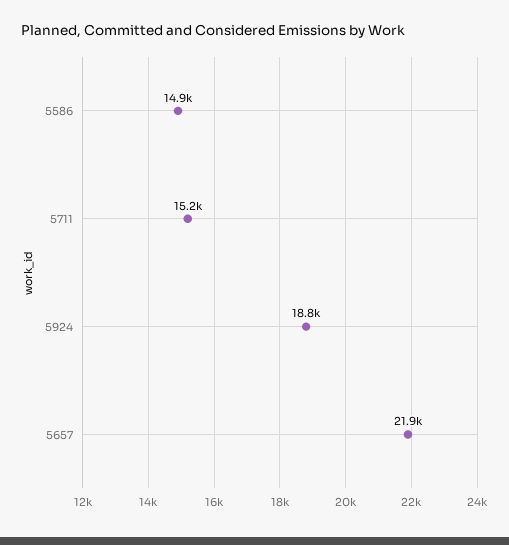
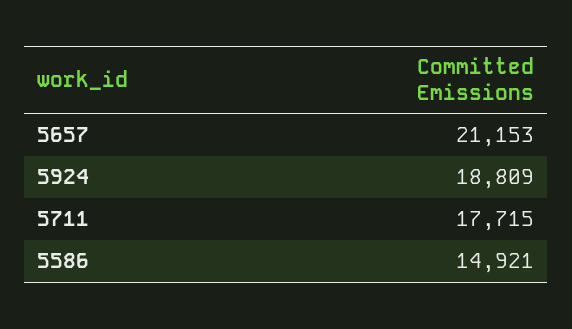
5711: 15200 -> 17715
5657: 21900 -> 21153

